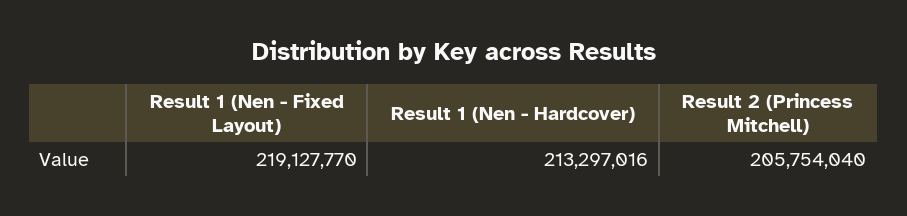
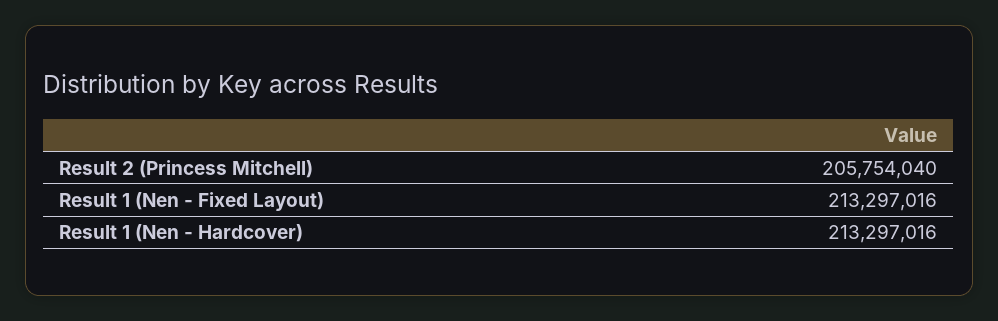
Result 1 (Nen - Fixed Layout): 219127770 -> 213297016

